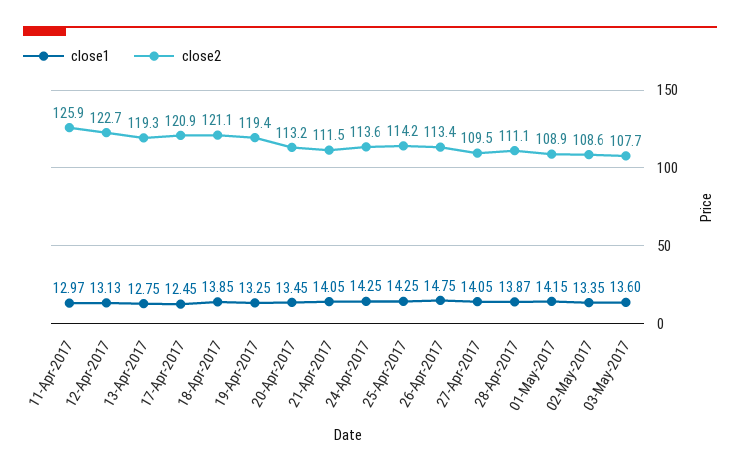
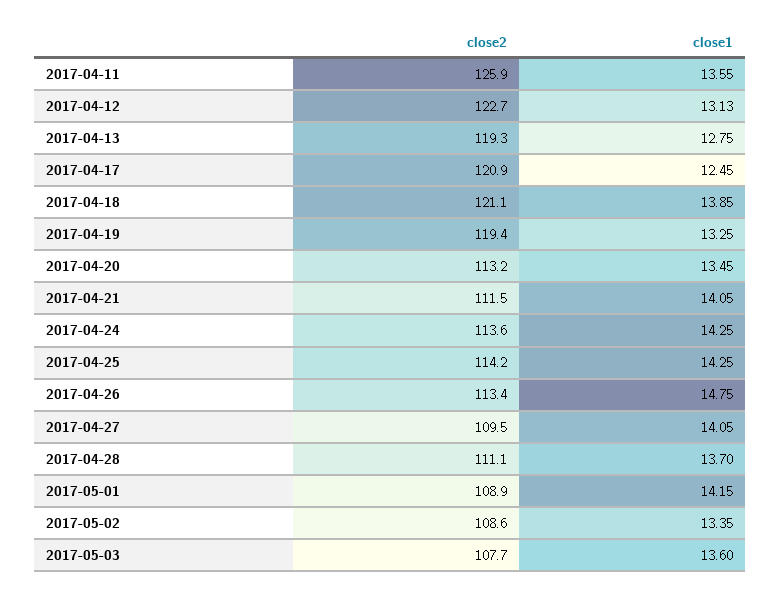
close1, 11-Apr-2017: 12.97 -> 13.55
close1, 28-Apr-2017: 13.87 -> 13.7

